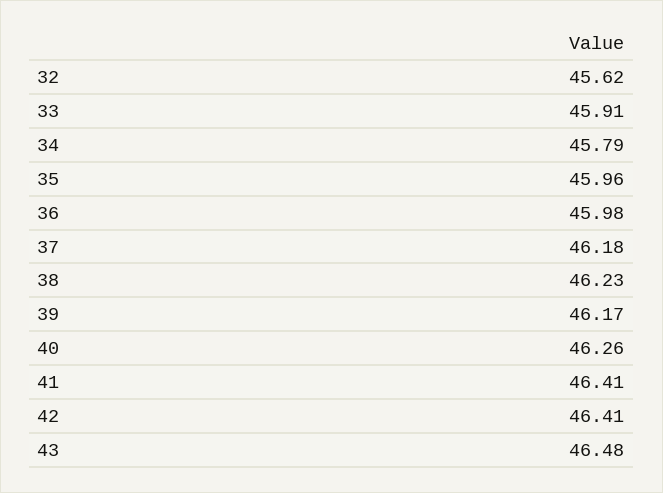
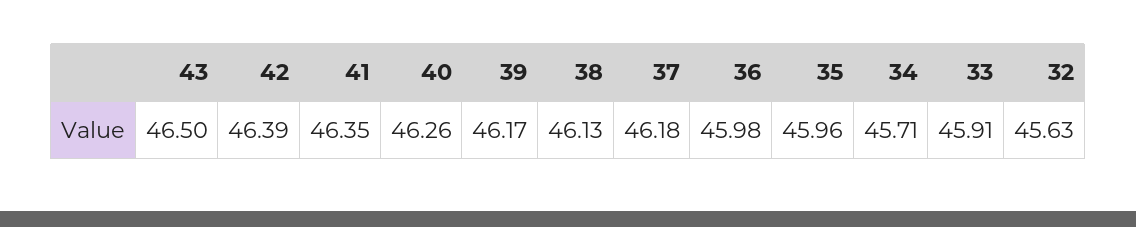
32: 45.62 -> 45.63
34: 45.79 -> 45.71
38: 46.23 -> 46.13
41: 46.41 -> 46.35
42: 46.41 -> 46.39
43: 46.48 -> 46.5

